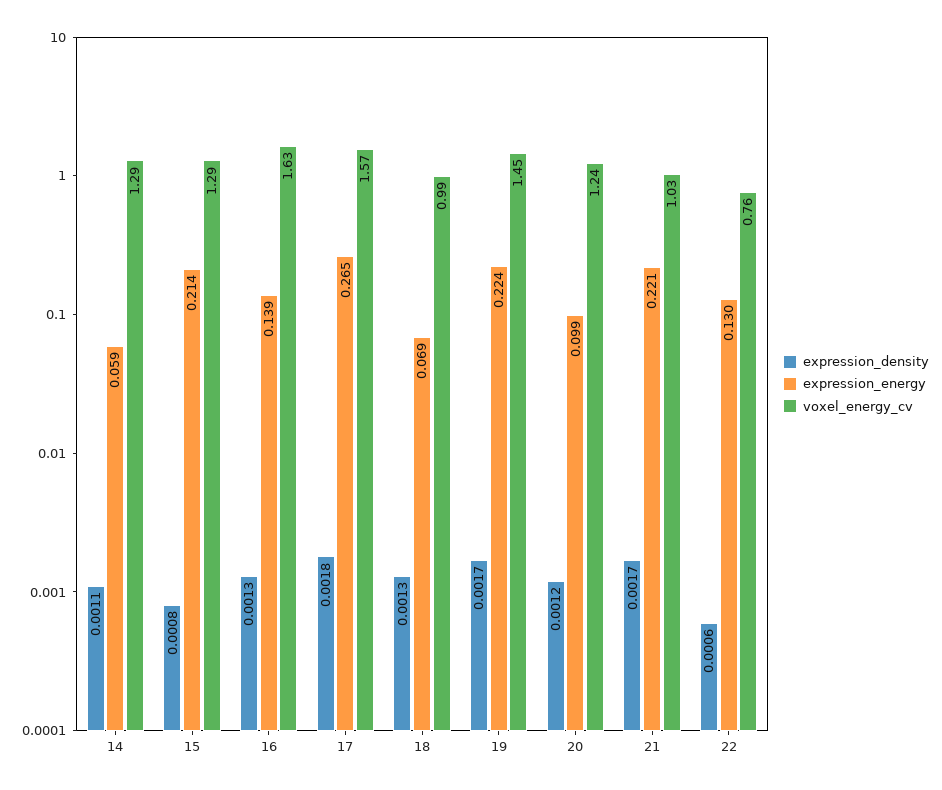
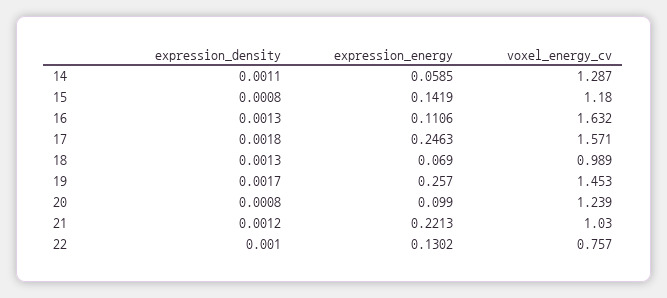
expression_energy, 15: 0.214 -> 0.1419
voxel_energy_cv, 15: 1.29 -> 1.18
expression_energy, 16: 0.139 -> 0.1106
expression_energy, 17: 0.265 -> 0.2463
expression_energy, 19: 0.224 -> 0.257
expression_density, 20: 0.0012 -> 0.0008
expression_density, 21: 0.0017 -> 0.0012
expression_density, 22: 0.0006 -> 0.001

